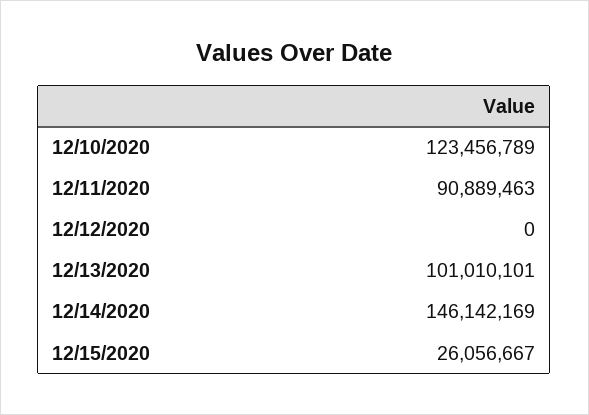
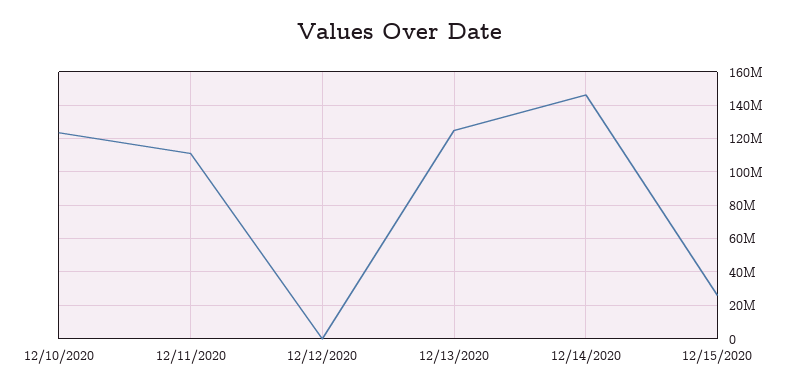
12/11/2020: 90889463 -> 110000000
12/13/2020: 101010101 -> 125000000

